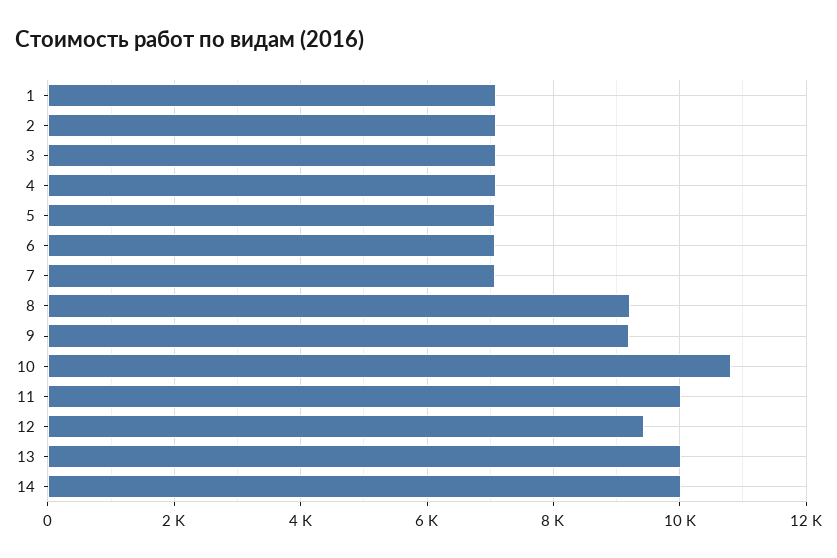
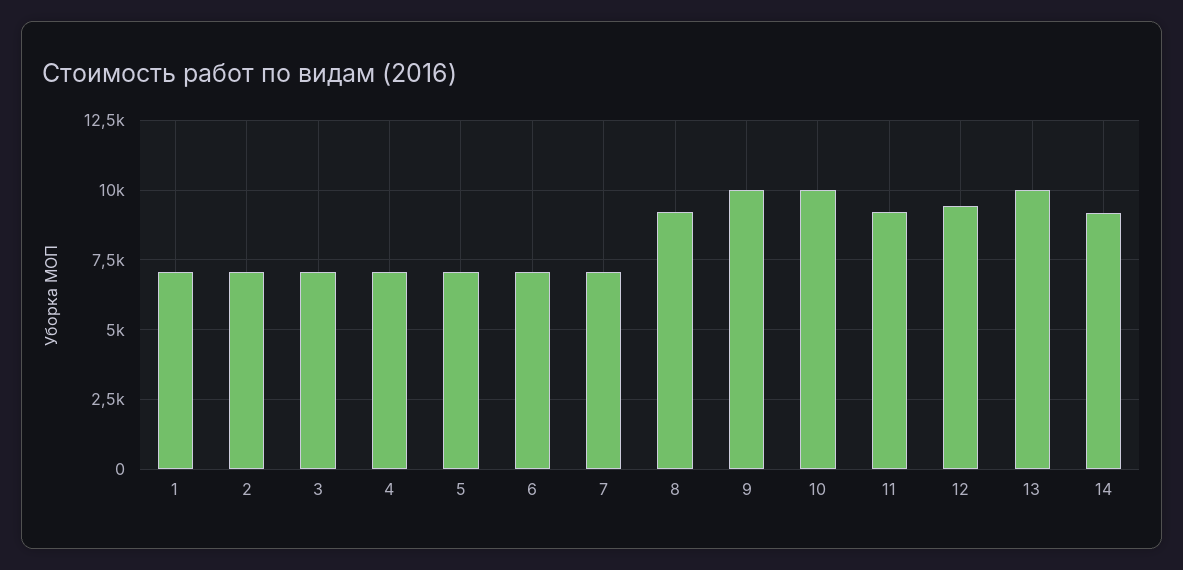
9: 9200 -> 10000
10: 10800 -> 10000
11: 10000 -> 9250
14: 10000 -> 9250

